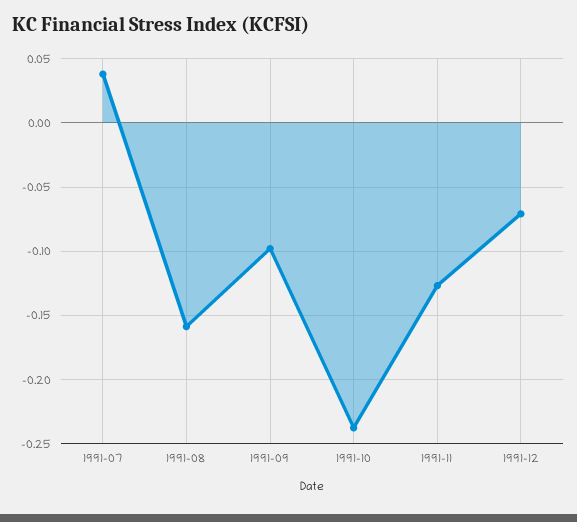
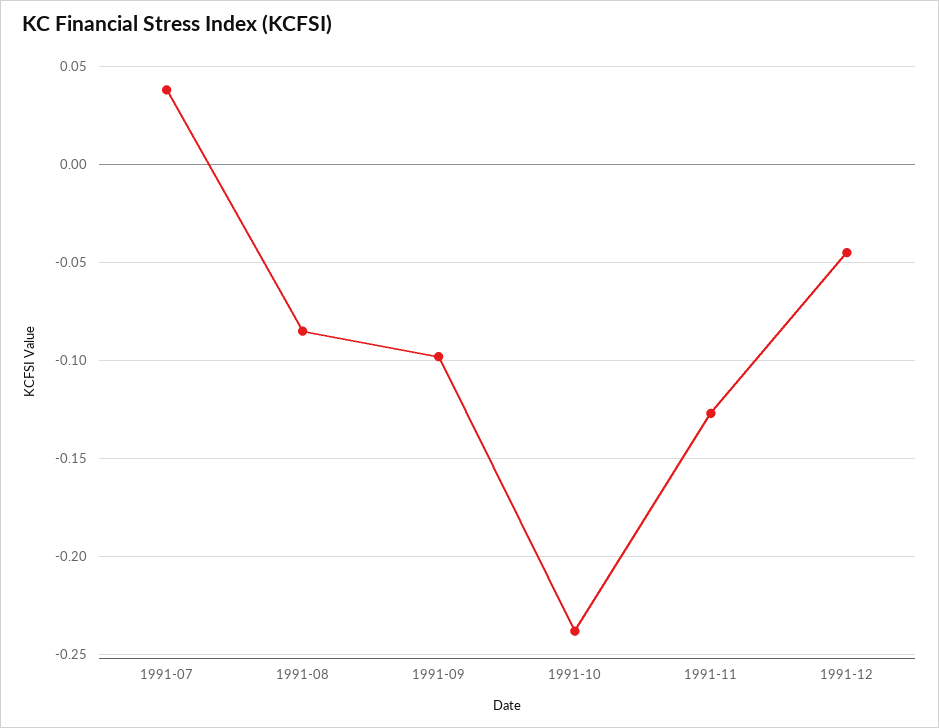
1991-08: -0.16 -> -0.085
1991-12: -0.07 -> -0.045

